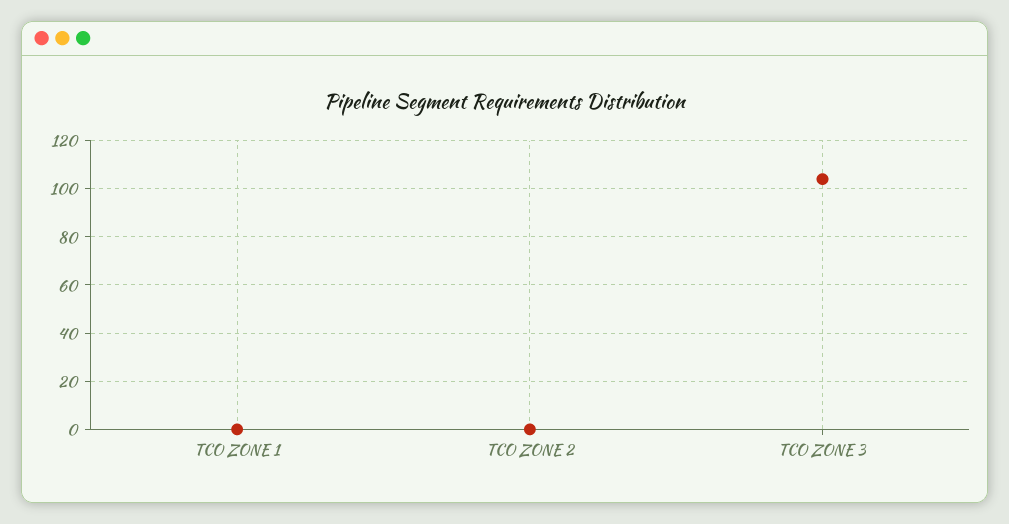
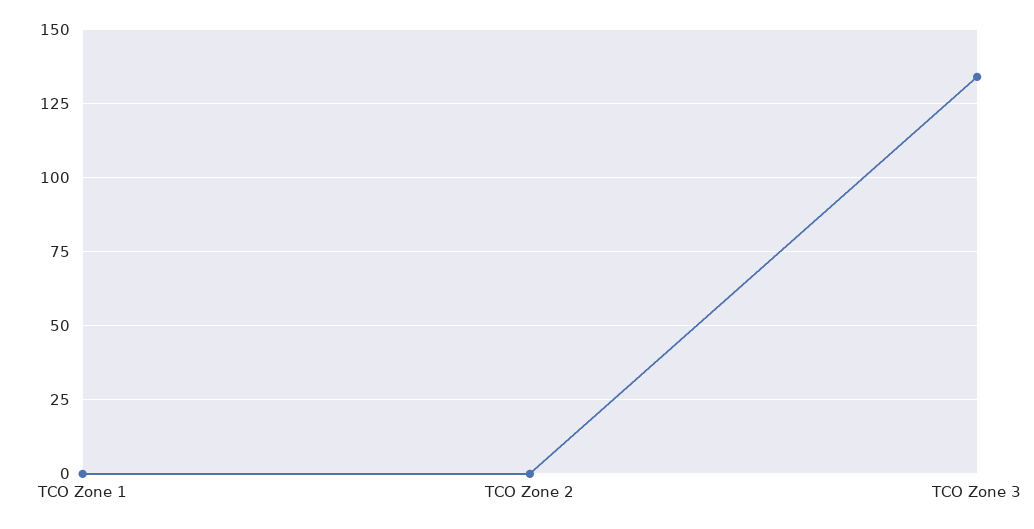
TCO ZONE 3: 105 -> 135

